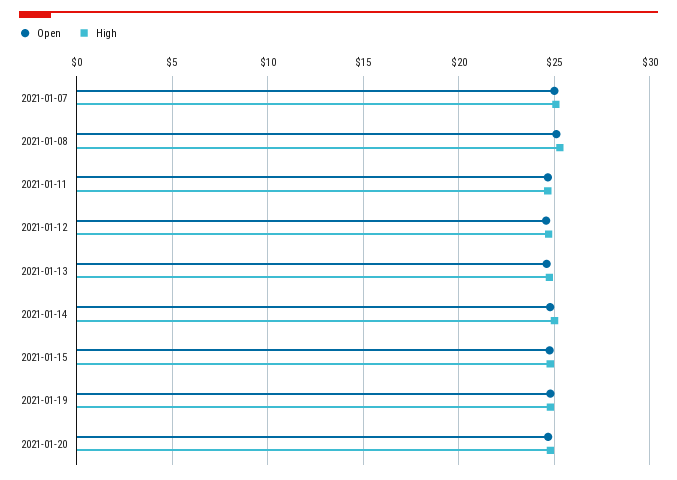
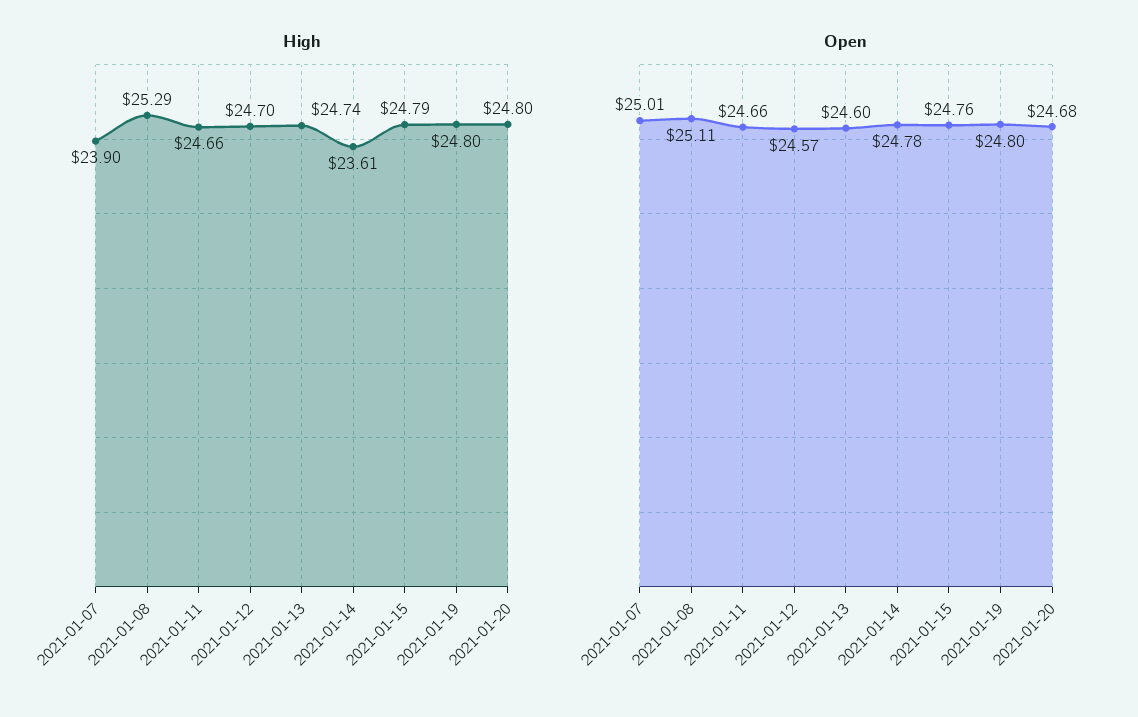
High, 2021-01-07: 25 -> 23.9
High, 2021-01-14: 25 -> 23.61

